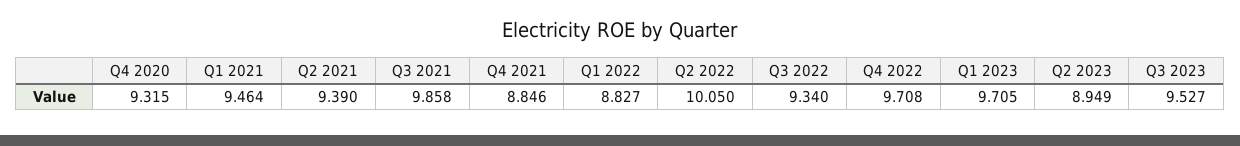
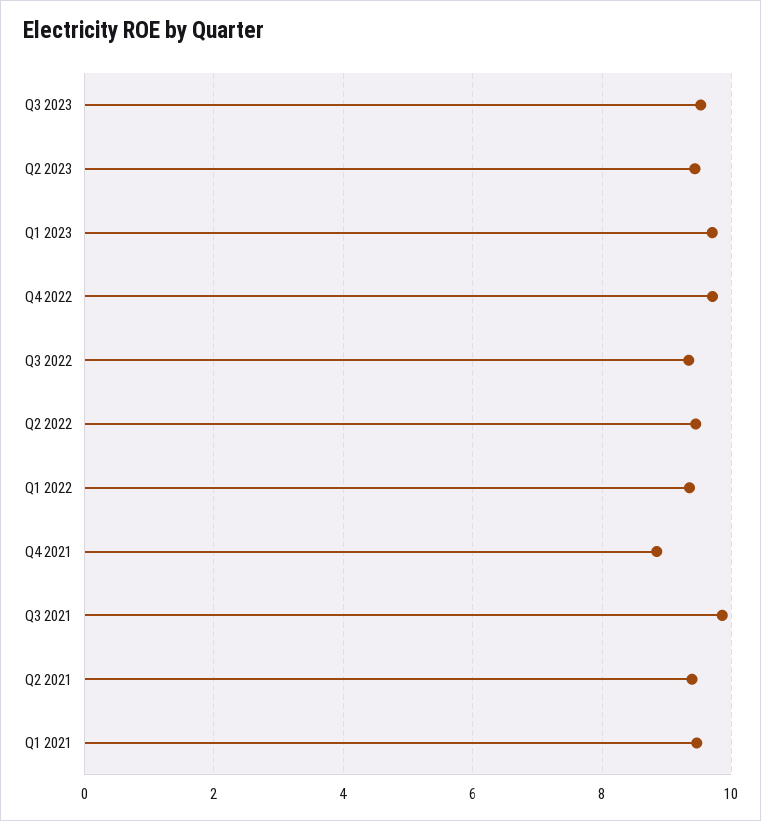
Q4 2020: 9.315 -> none
Q1 2022: 8.827 -> 9.4
Q2 2022: 10.05 -> 9.4
Q2 2023: 8.949 -> 9.4

